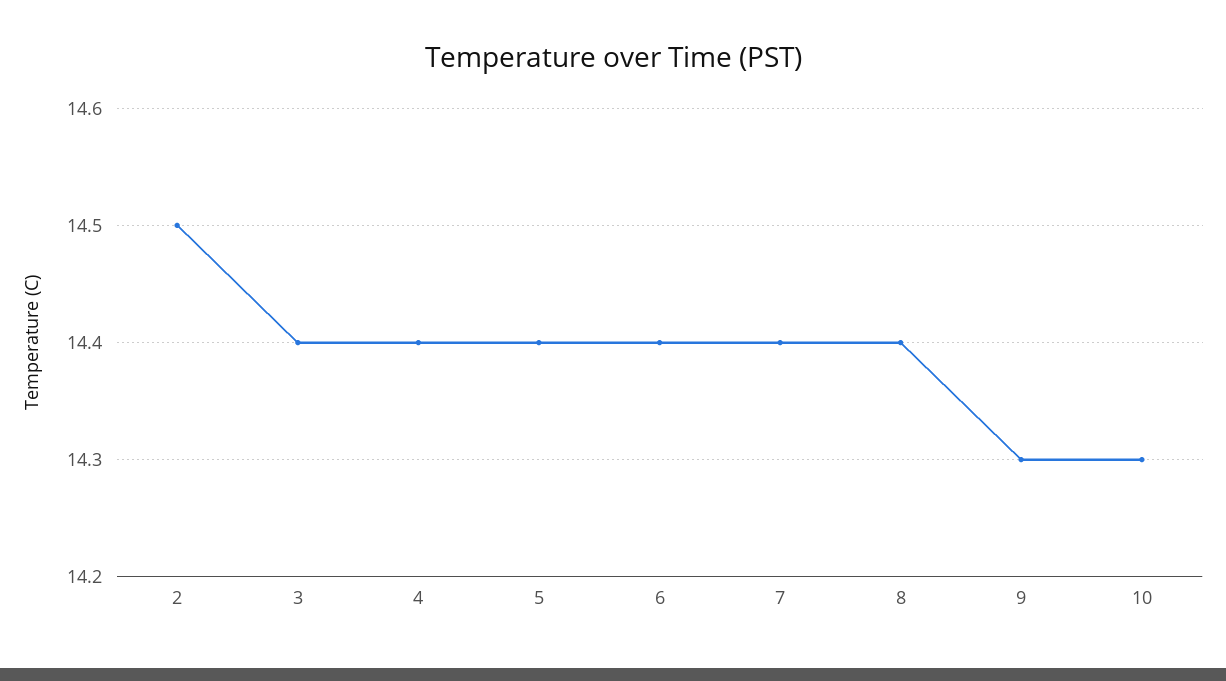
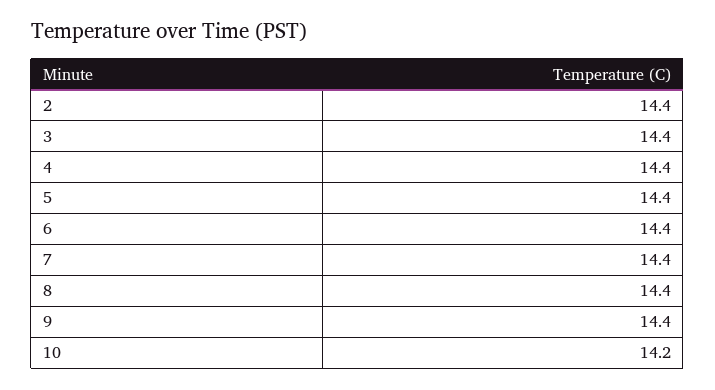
2: 14.5 -> 14.4
9: 14.3 -> 14.4
10: 14.3 -> 14.2

